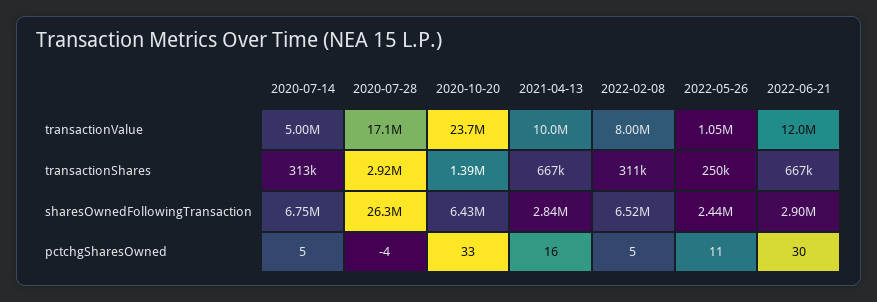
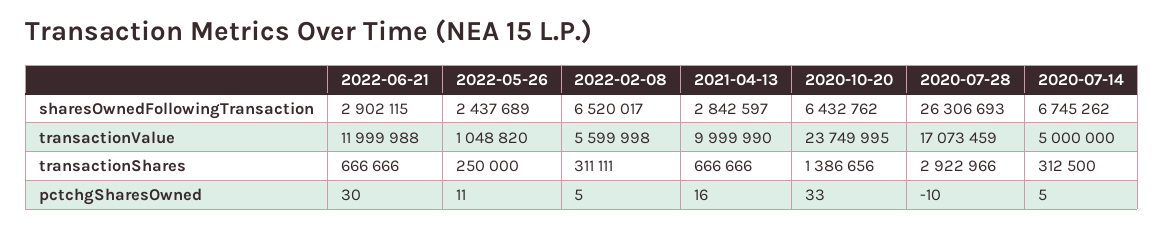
2022-02-08, transactionValue: 8000000 -> 5599998
2020-07-28, pctchgSharesOwned: -4 -> -10

